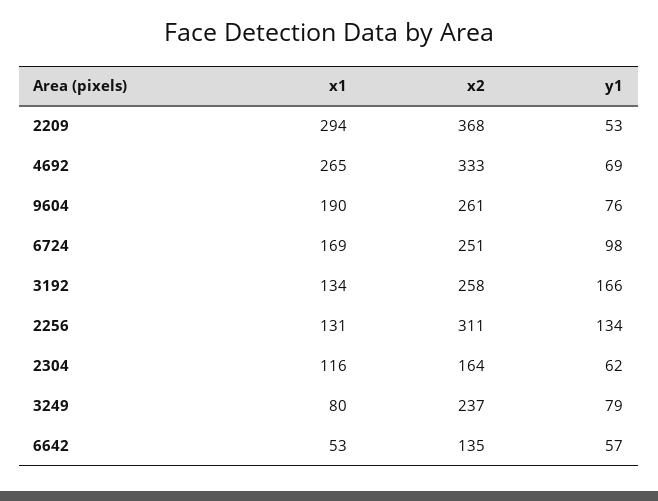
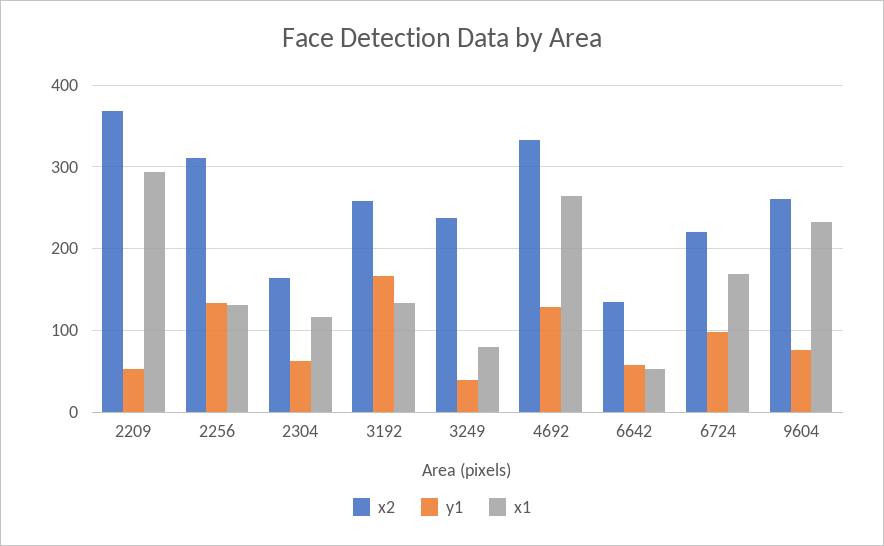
y1, 4692: 69 -> 130
x1, 9604: 190 -> 230
x2, 6724: 251 -> 220
y1, 3249: 79 -> 40

